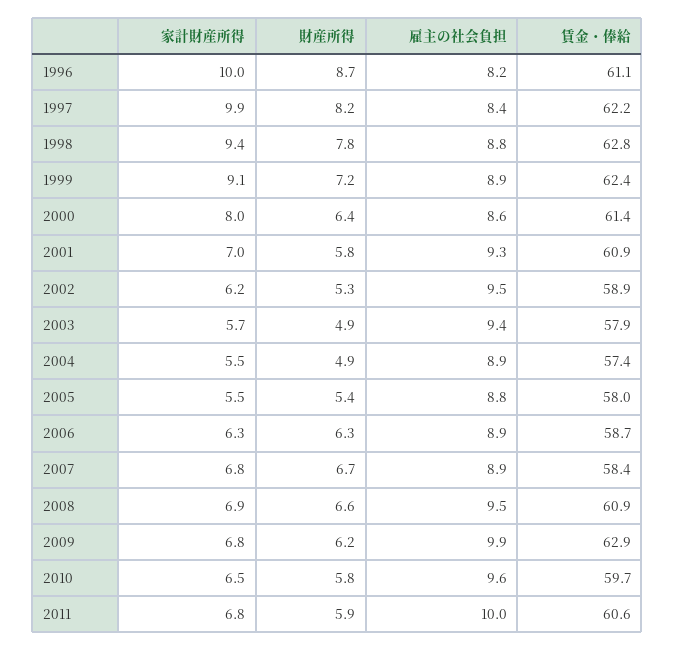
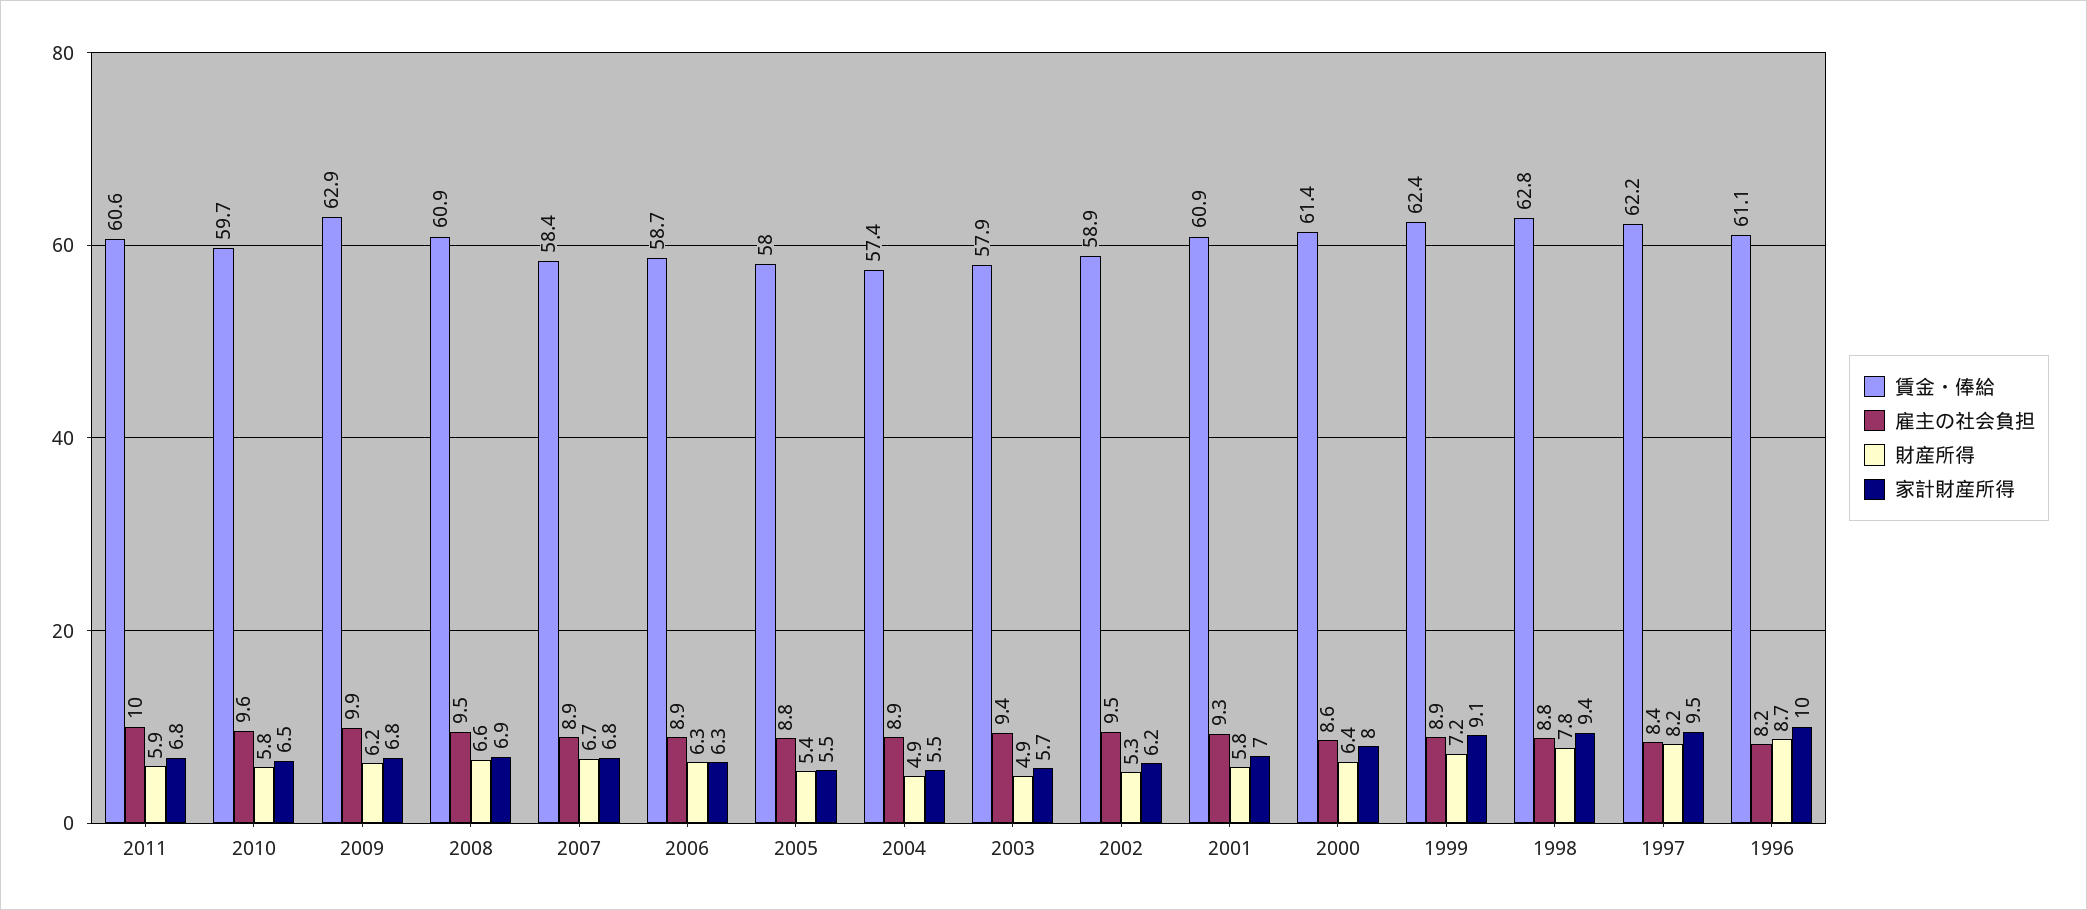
家計財産所得, 1997: 9.9 -> 9.5

